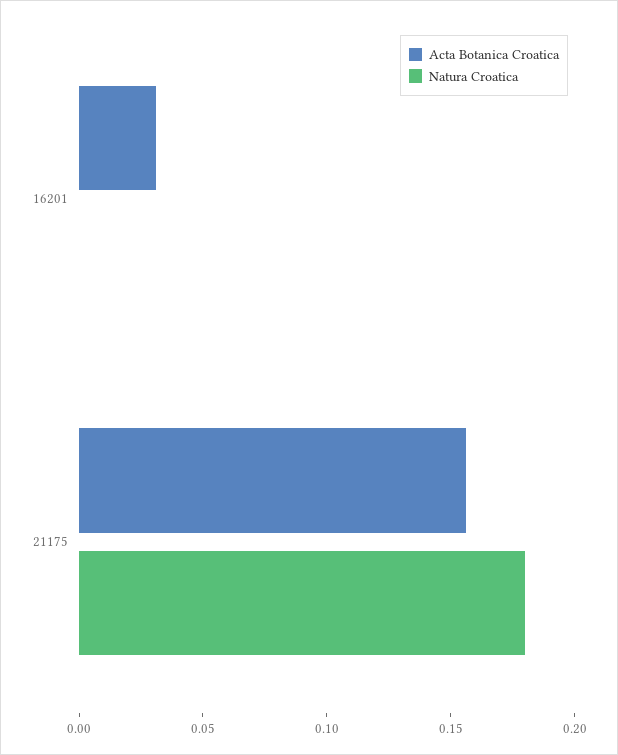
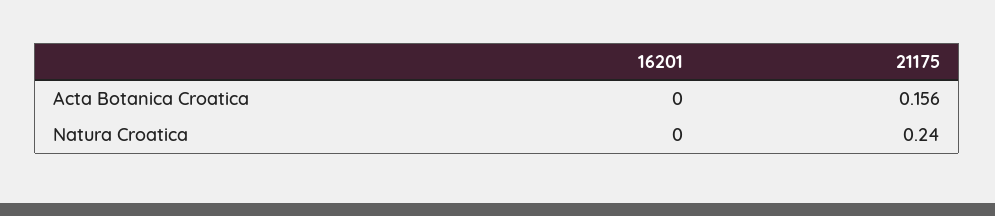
Acta Botanica Croatica, 16201: 0.03 -> 0
Natura Croatica, 21175: 0.18 -> 0.24

